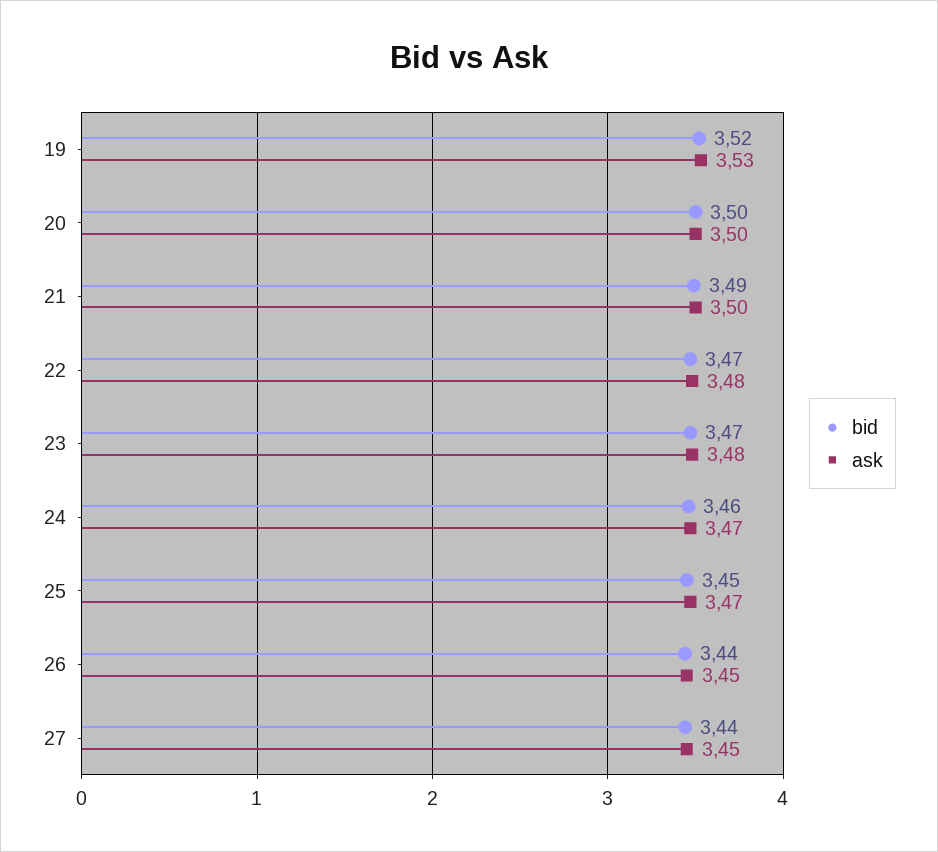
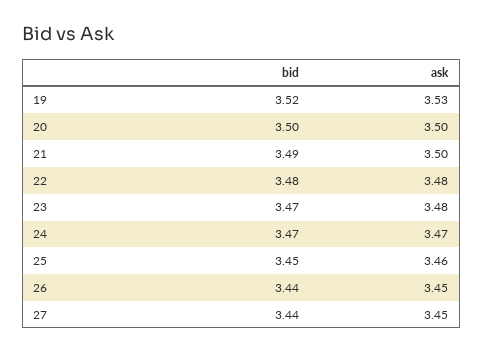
bid, 22: 3.47 -> 3.48
bid, 24: 3.46 -> 3.47
ask, 25: 3.47 -> 3.46

